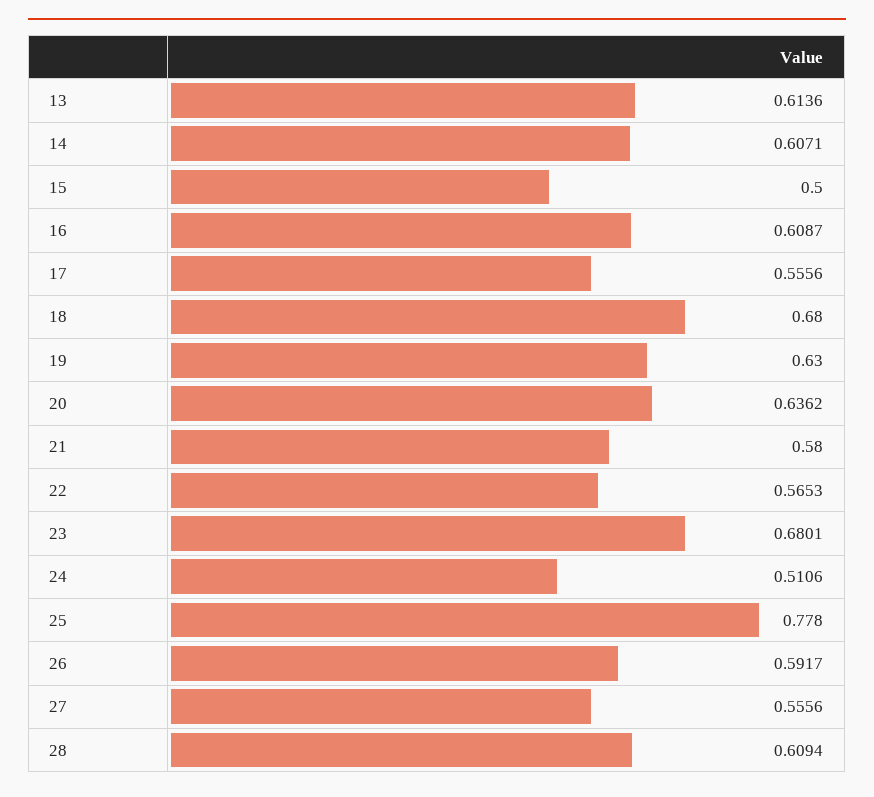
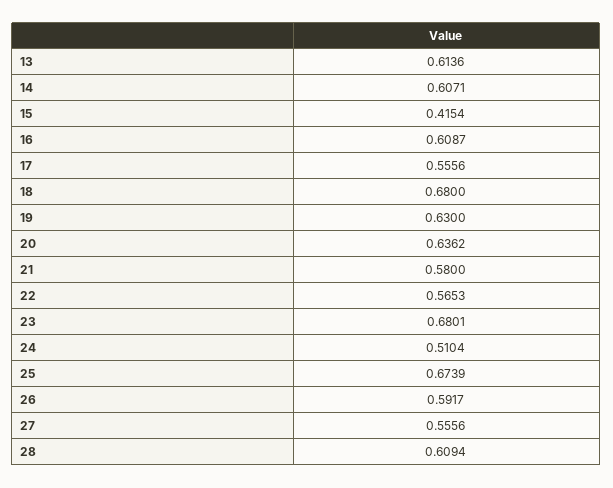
15: 0.5 -> 0.4154
24: 0.5106 -> 0.5104
25: 0.778 -> 0.6739

